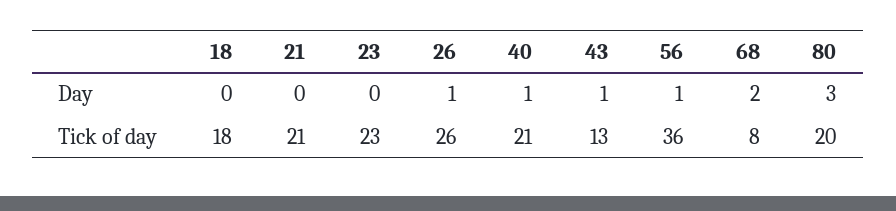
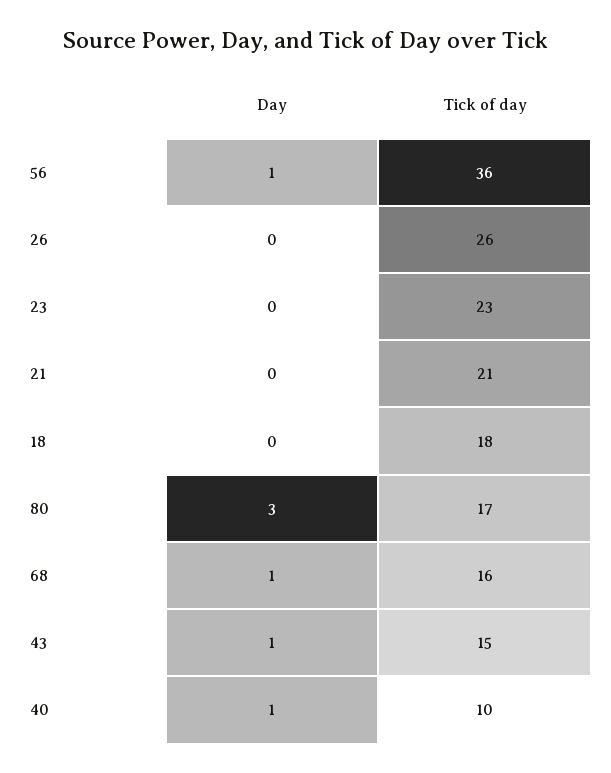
26, Day: 1 -> 0
68, Day: 2 -> 1
40, Tick of day: 21 -> 10
43, Tick of day: 13 -> 15
68, Tick of day: 8 -> 16
80, Tick of day: 20 -> 17

